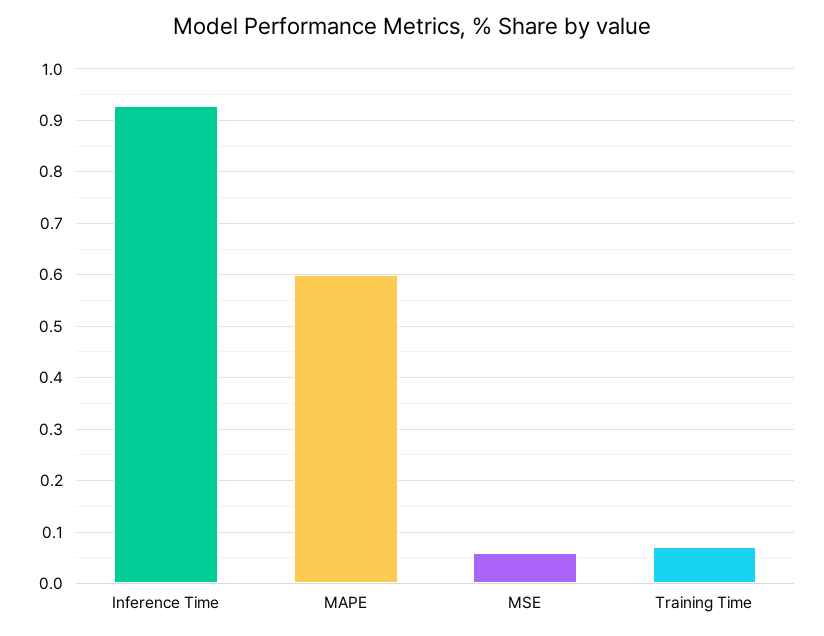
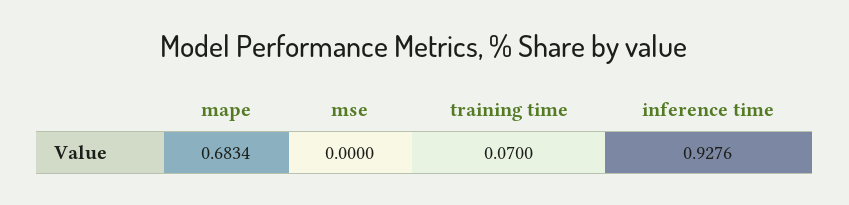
MAPE: 0.6 -> 0.6834
MSE: 0.06 -> 0

